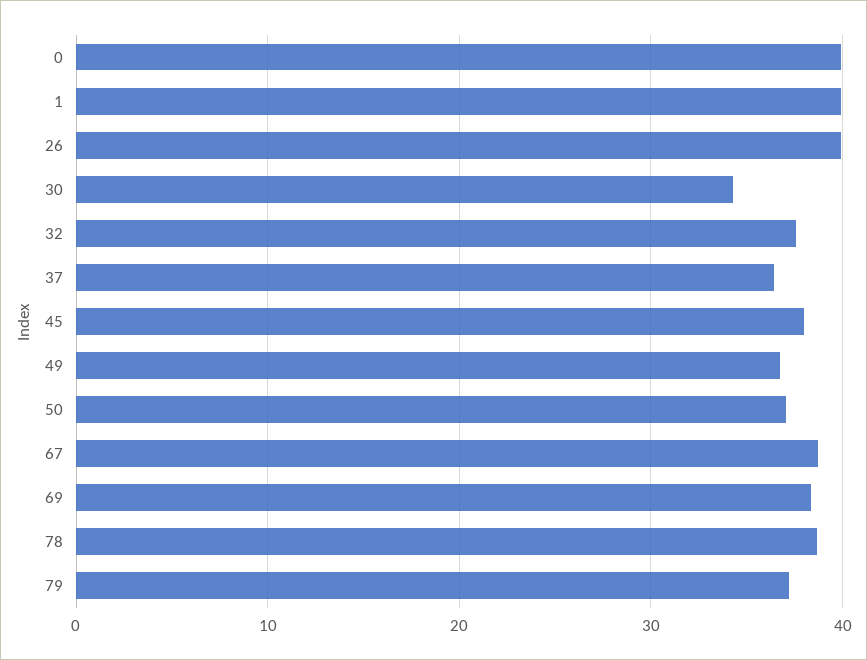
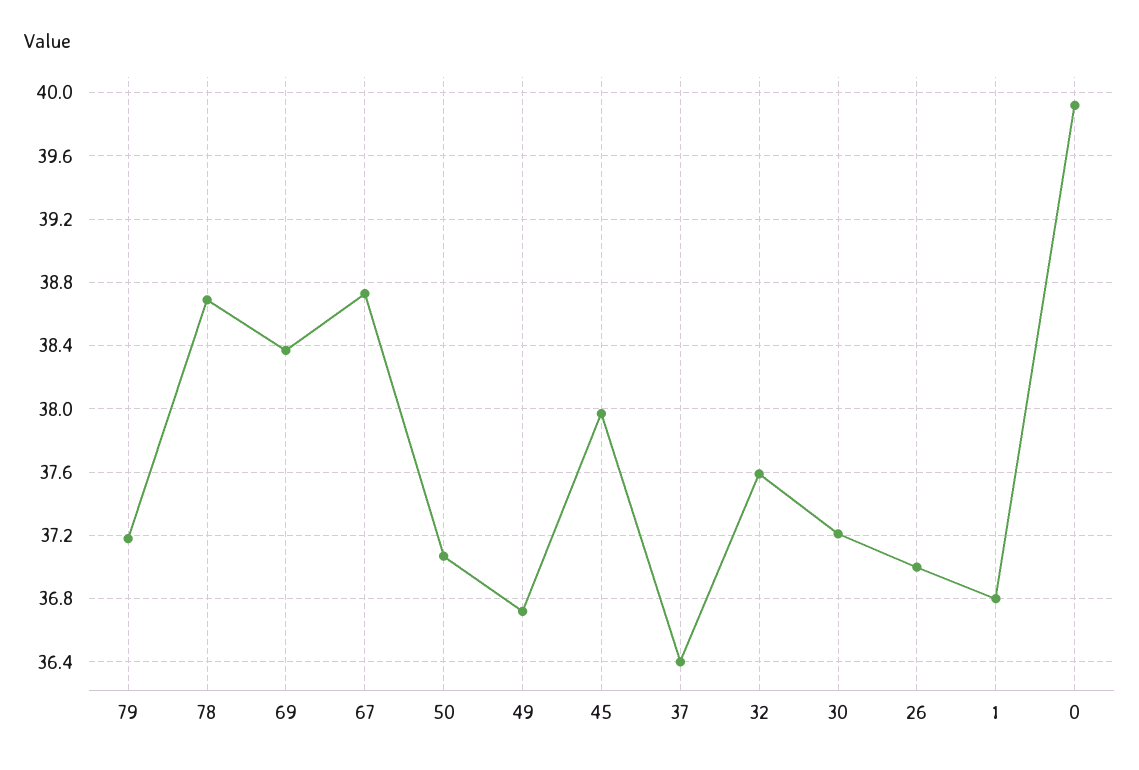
1: 40 -> 36.8
26: 40 -> 37
30: 34 -> 37.2

